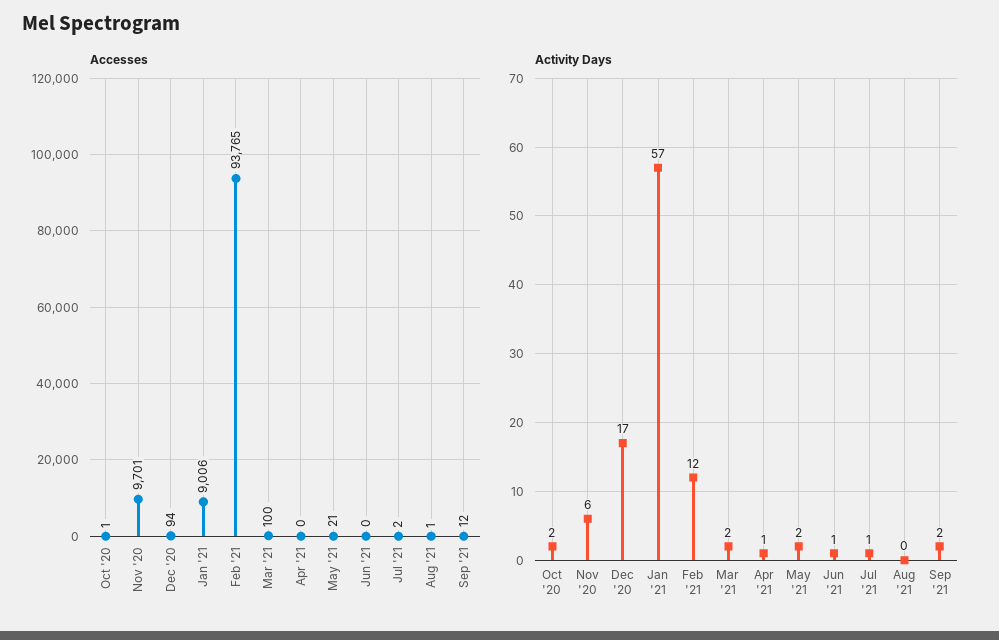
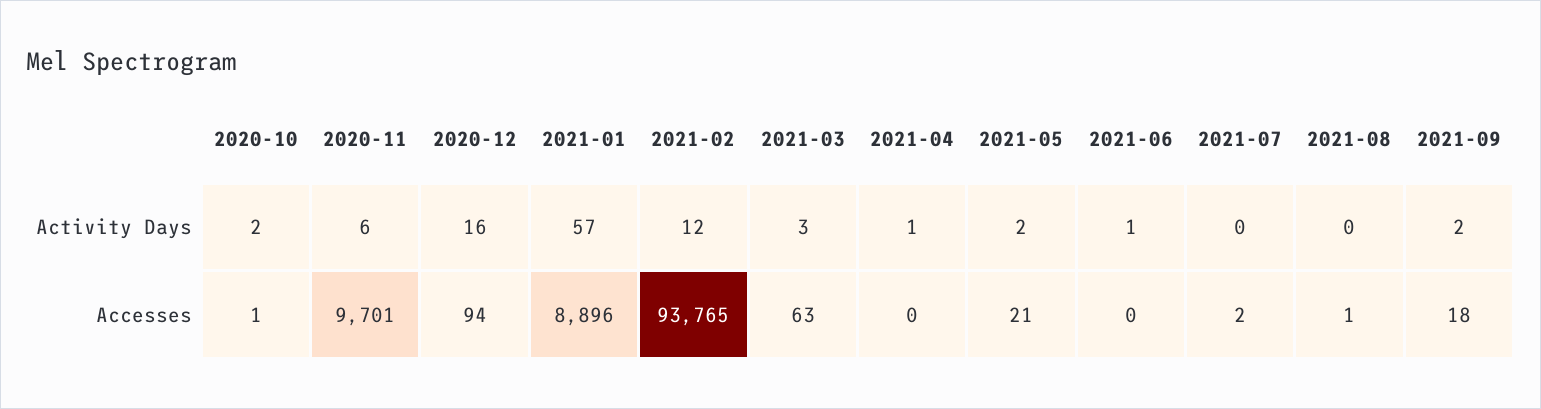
Accesses, Jan '21: 9006 -> 8896
Accesses, Mar '21: 100 -> 63
Accesses, Sep '21: 12 -> 18
Activity Days, Dec '20: 17 -> 16
Activity Days, Mar '21: 2 -> 3
Activity Days, Jul '21: 1 -> 0

